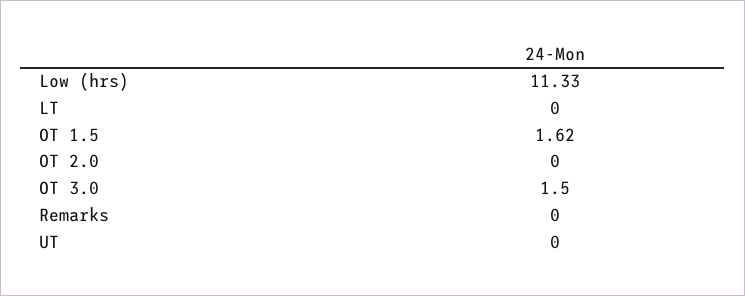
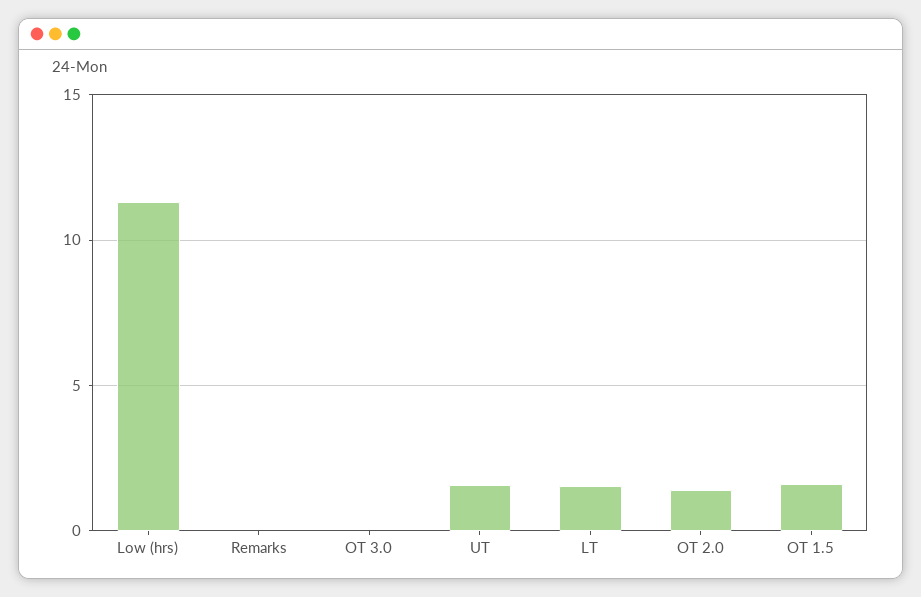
LT: 0 -> 1.5
OT 2.0: 0 -> 1.5
OT 3.0: 1.5 -> 0
UT: 0 -> 1.5

